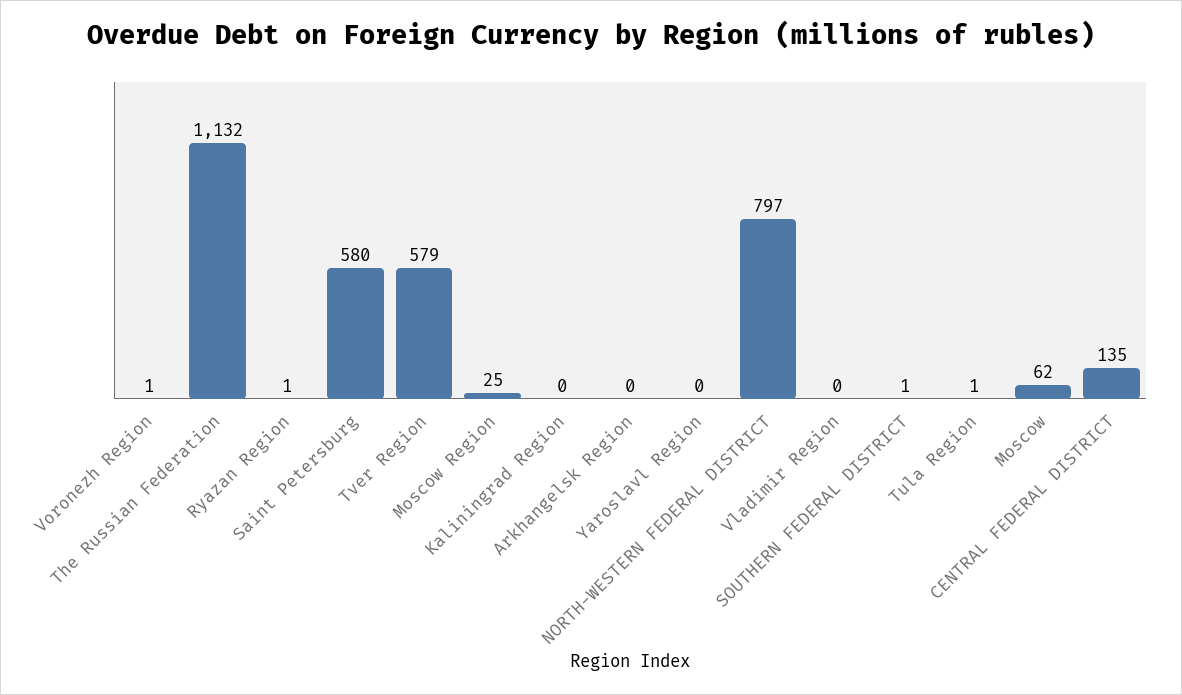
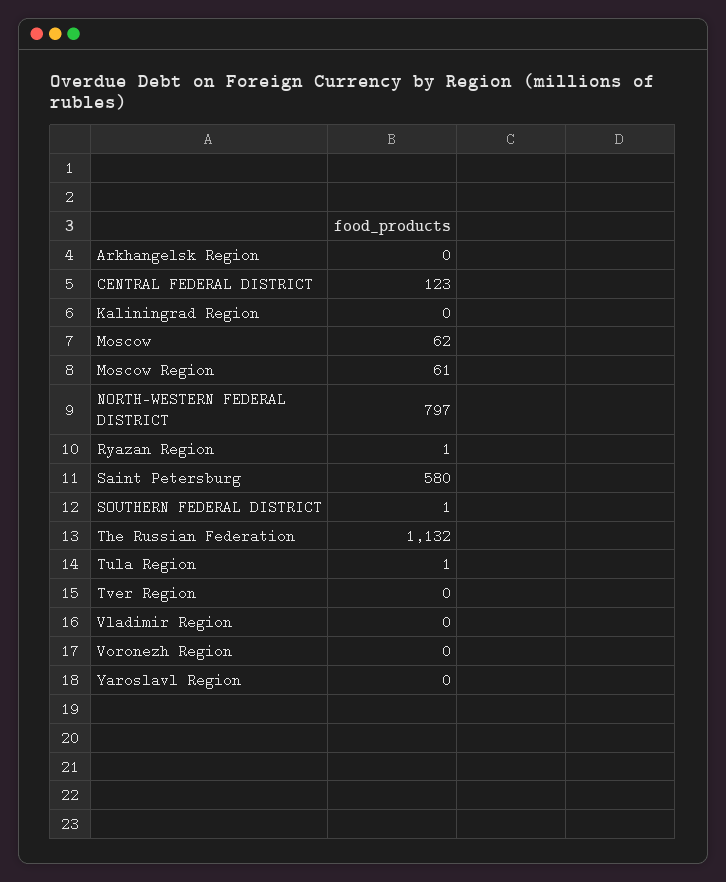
Voronezh Region: 1 -> 0
Tver Region: 579 -> 0
Moscow Region: 25 -> 61
CENTRAL FEDERAL DISTRICT: 135 -> 123

